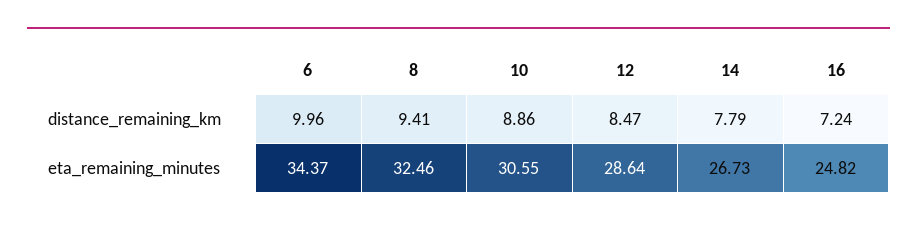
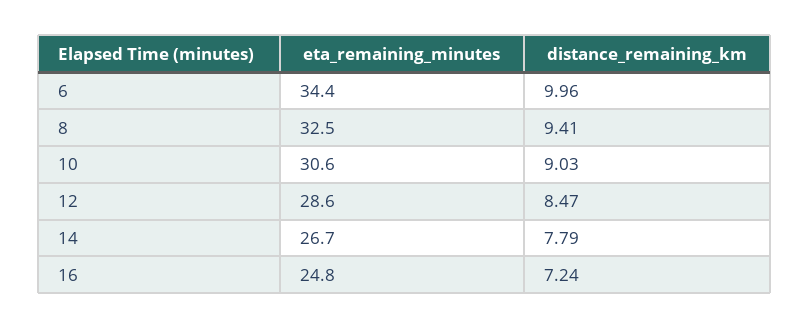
10, distance_remaining_km: 8.86 -> 9.03

